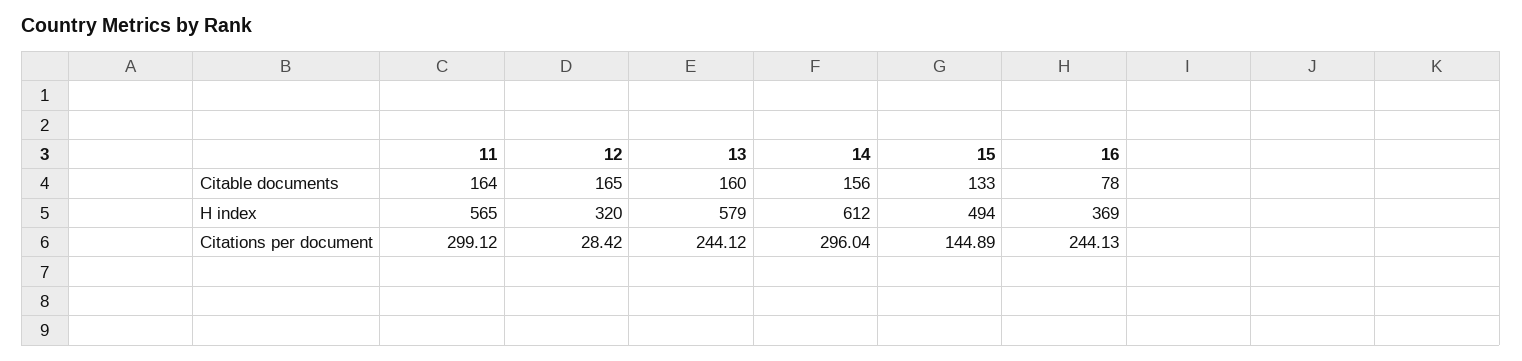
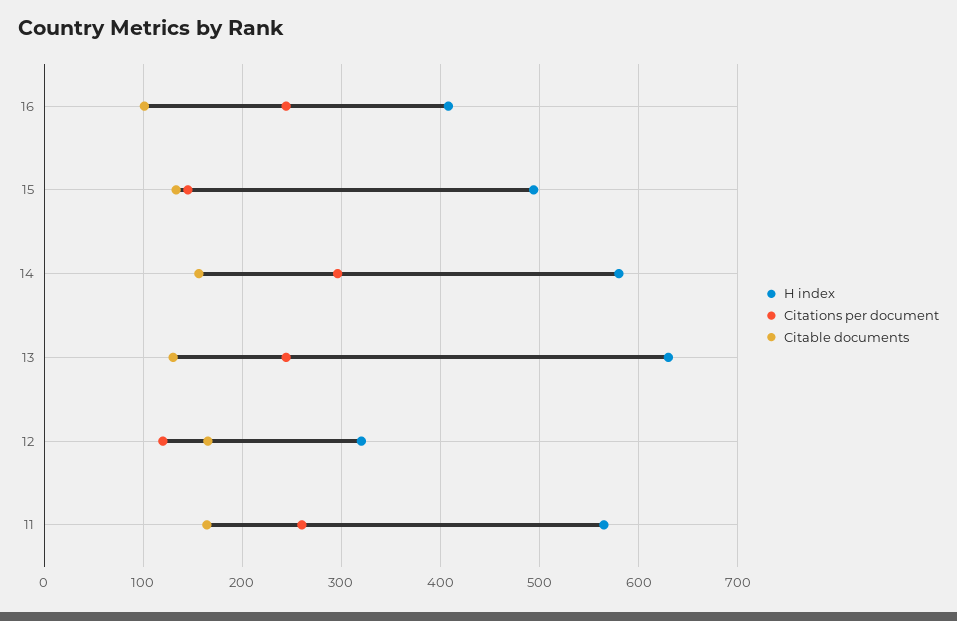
Citable documents, 13: 160 -> 130
Citable documents, 16: 78 -> 100
H index, 13: 579 -> 630
H index, 14: 612 -> 580
H index, 16: 369 -> 410
Citations per document, 11: 299.12 -> 260
Citations per document, 12: 28.42 -> 120

